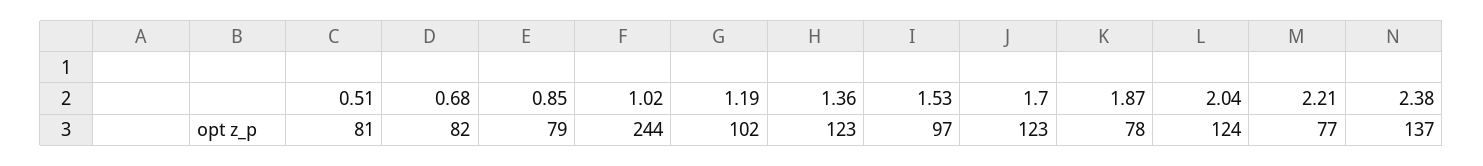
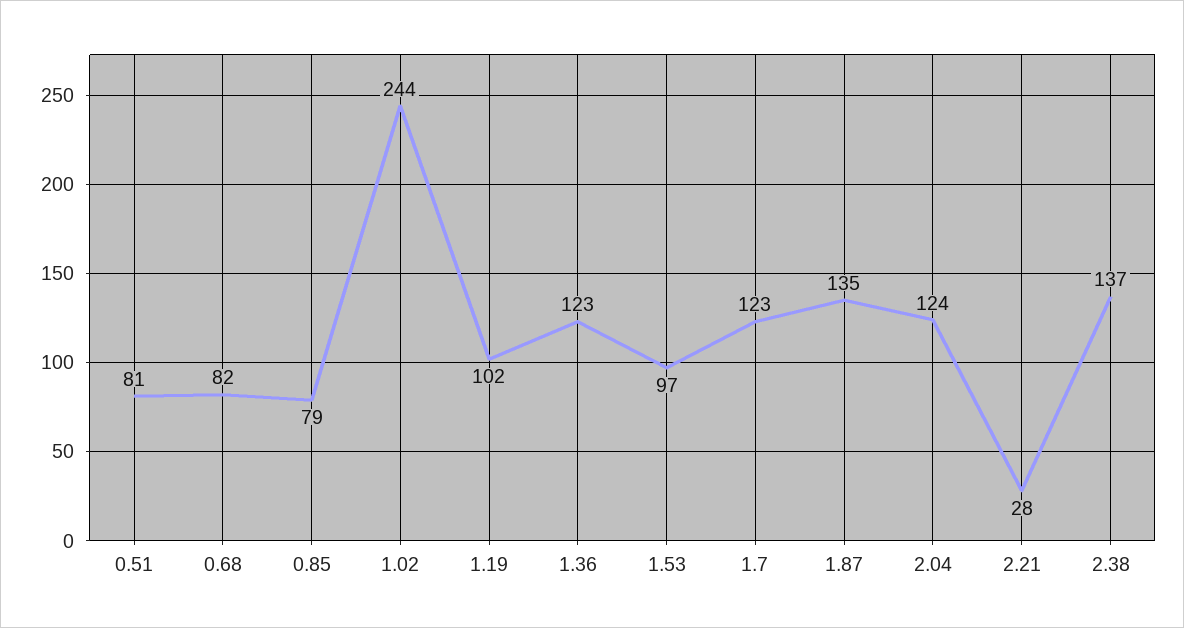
1.87: 78 -> 135
2.21: 77 -> 28

